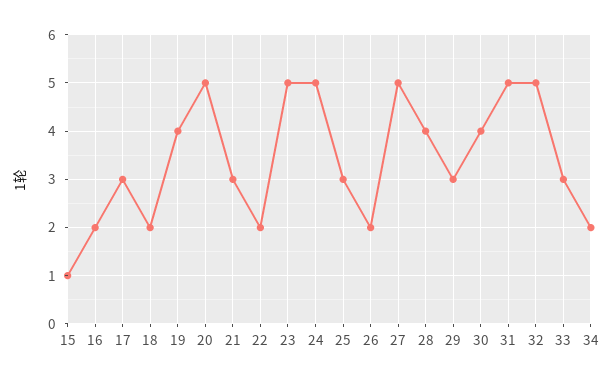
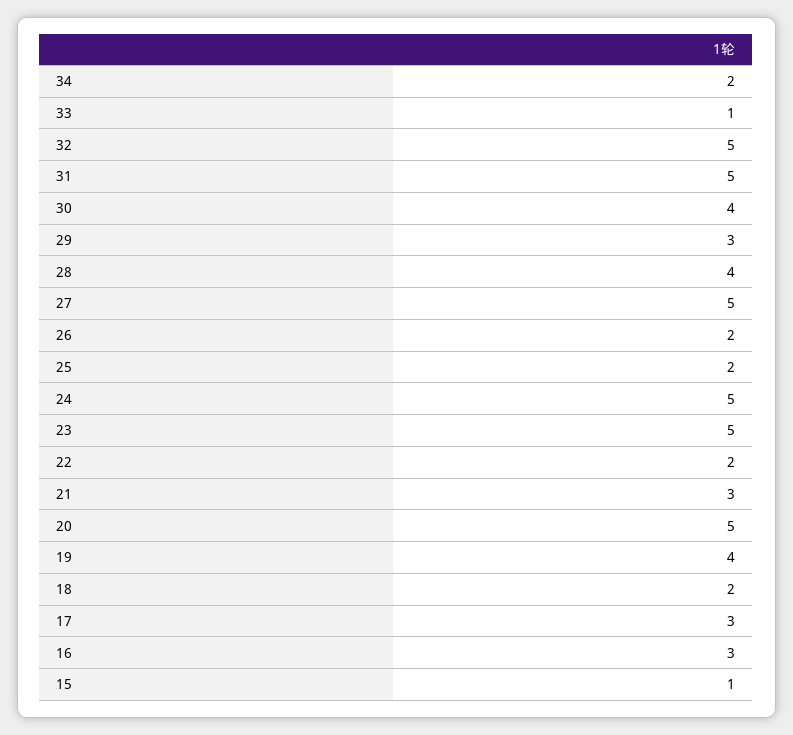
16: 2 -> 3
25: 3 -> 2
33: 3 -> 1

